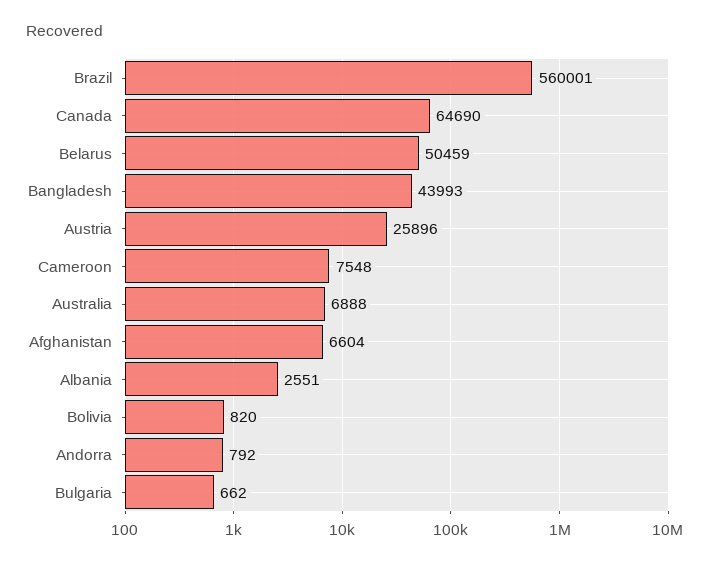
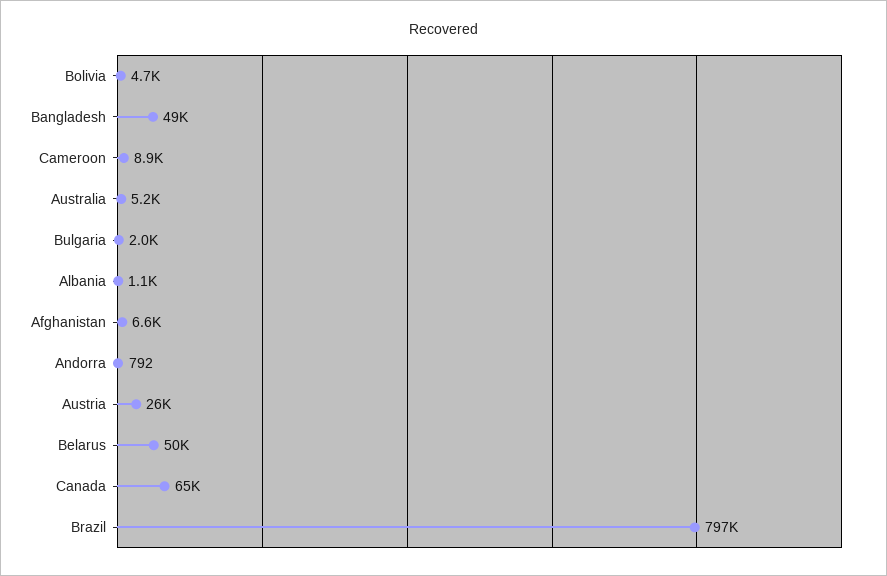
Brazil: 560001 -> 797000
Bangladesh: 43993 -> 49000
Cameroon: 7548 -> 8900
Australia: 6888 -> 5200
Albania: 2551 -> 1100
Bolivia: 820 -> 4700
Bulgaria: 662 -> 2000

